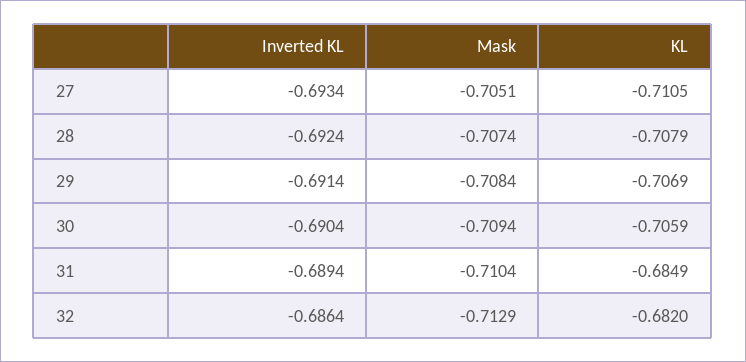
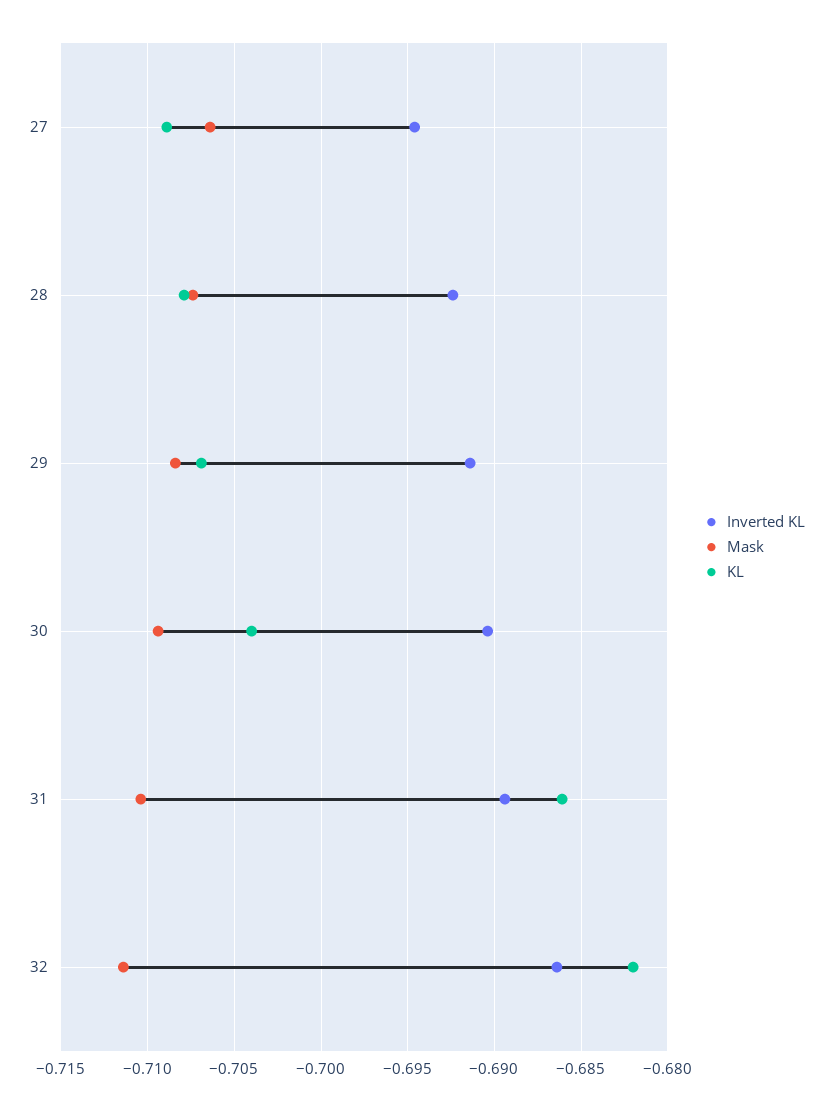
Inverted KL, 27: -0.6934 -> -0.6945
Mask, 27: -0.7051 -> -0.7065
KL, 27: -0.7105 -> -0.709
KL, 30: -0.7059 -> -0.704
KL, 31: -0.6849 -> -0.686
Mask, 32: -0.7129 -> -0.7115

